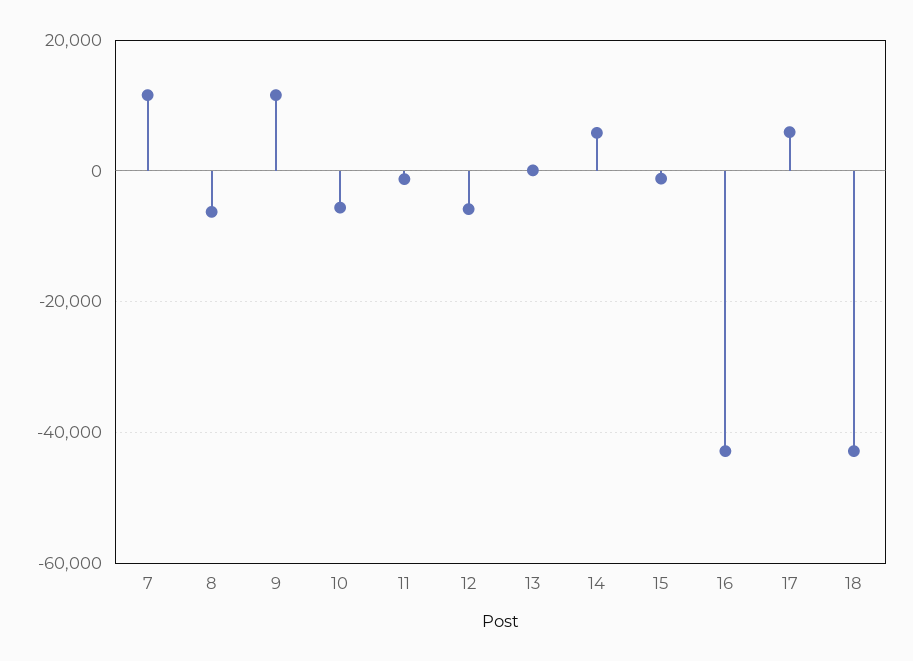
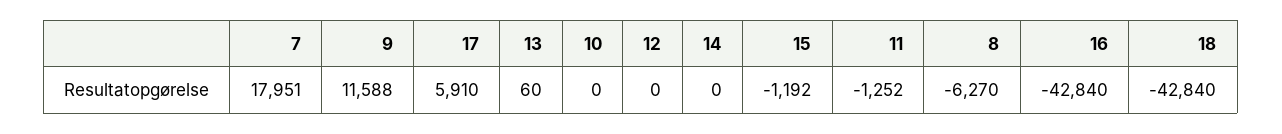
7: 12000 -> 17951
10: -6000 -> 0
12: -6000 -> 0
14: 6000 -> 0

